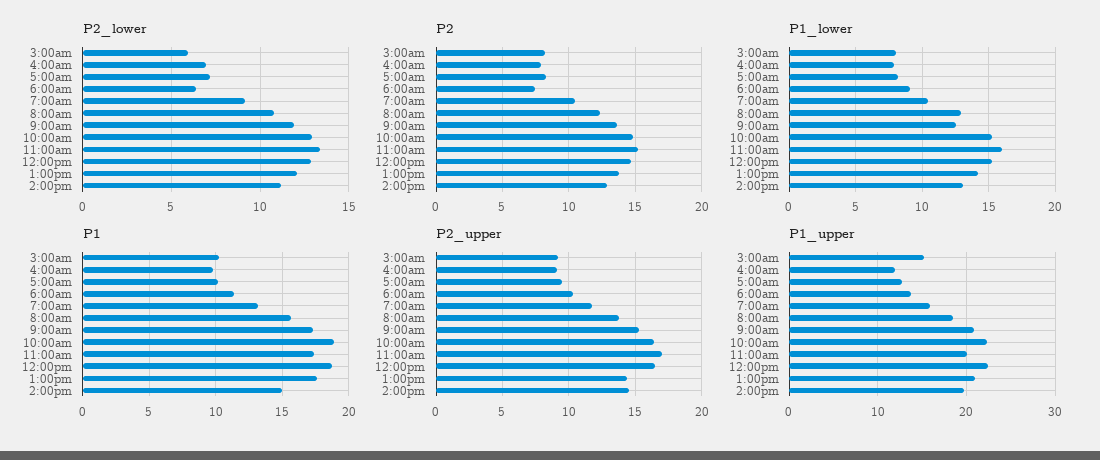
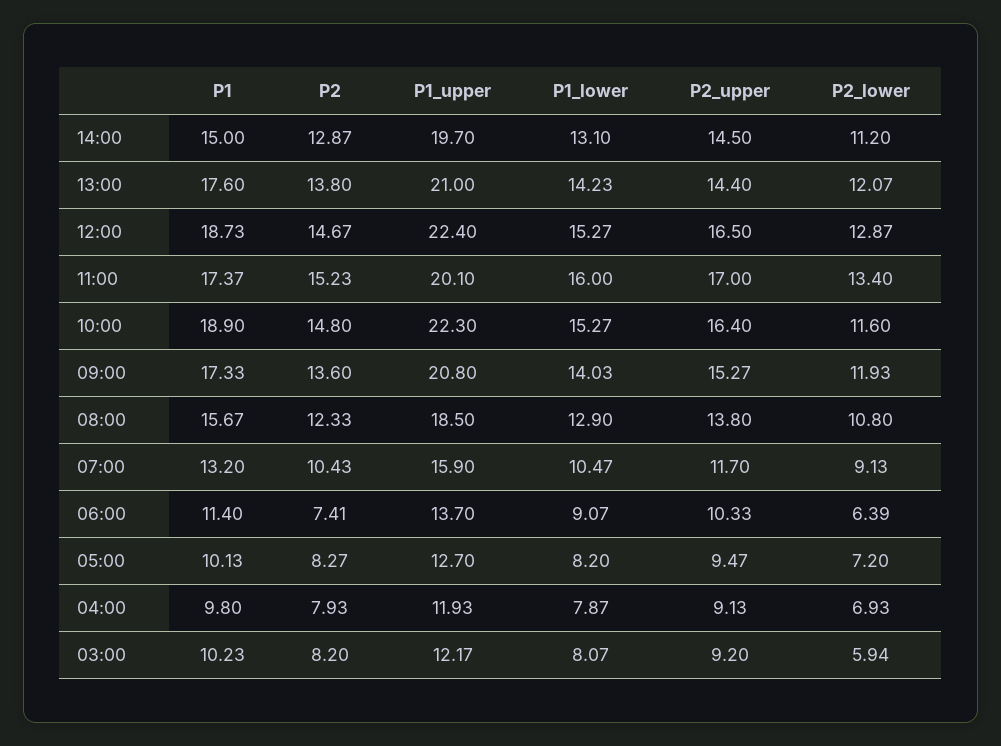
P2_lower, 10:00am: 13 -> 11.6
P1_lower, 9:00am: 12.5 -> 14.03
P1_upper, 3:00am: 15 -> 12.17

